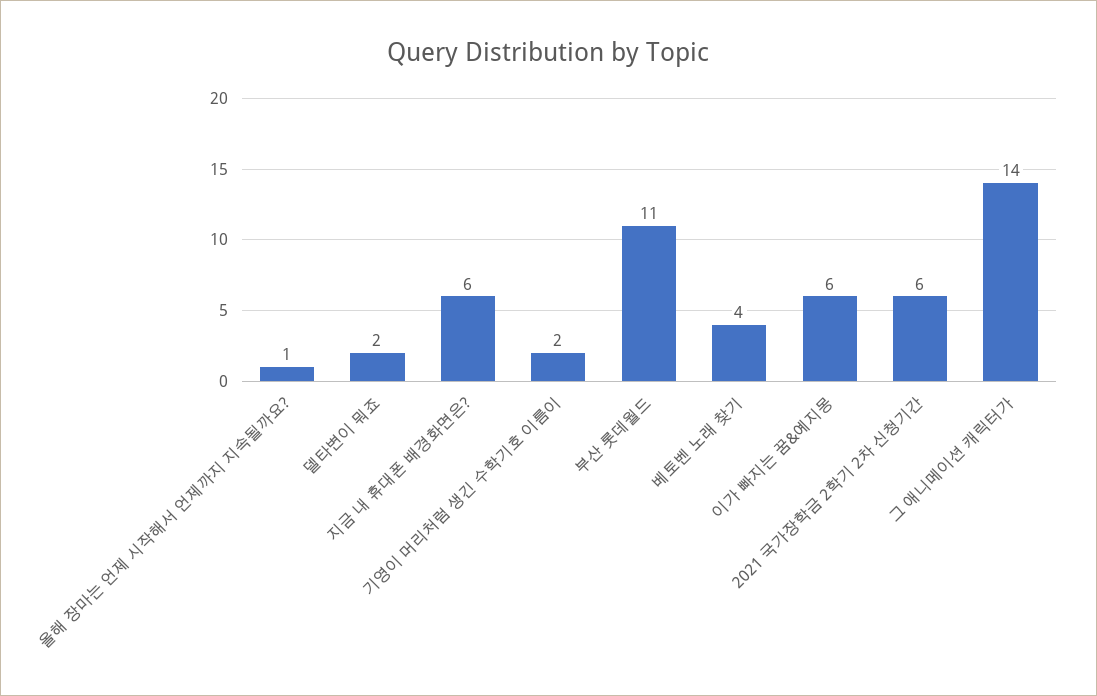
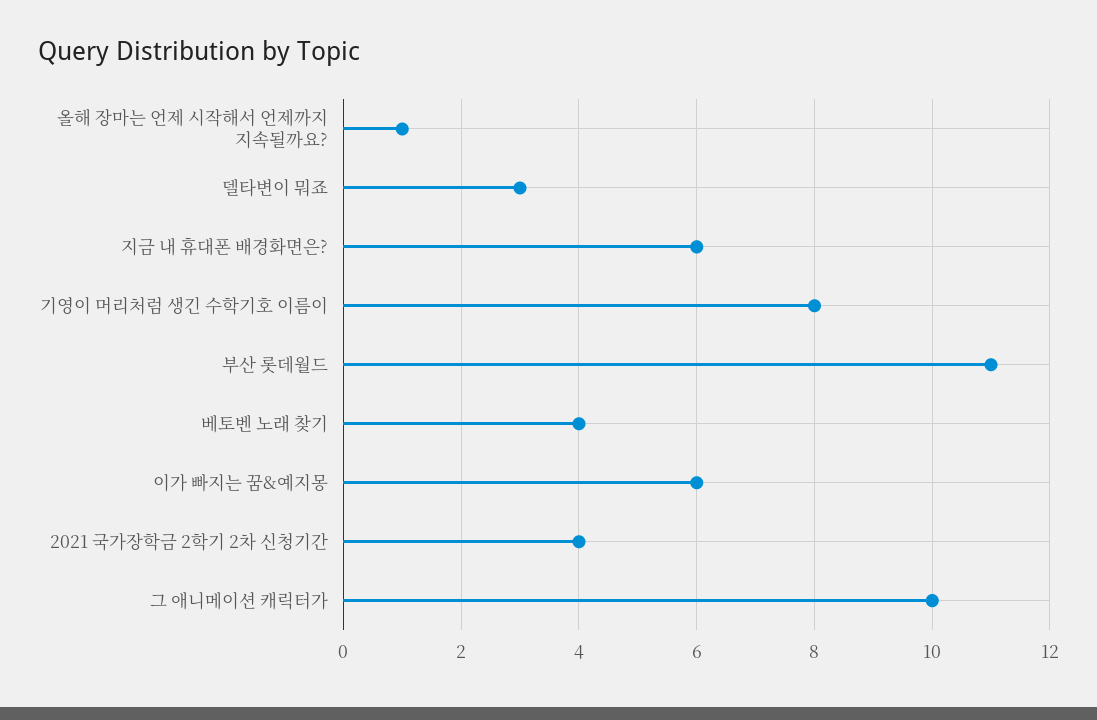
델타변이 뭐죠: 2 -> 3
기영이 머리처럼 생긴 수학기호 이름이: 2 -> 8
2021 국가장학금 2학기 2차 신청기간: 6 -> 4
그 애니메이션 캐릭터가: 14 -> 10

